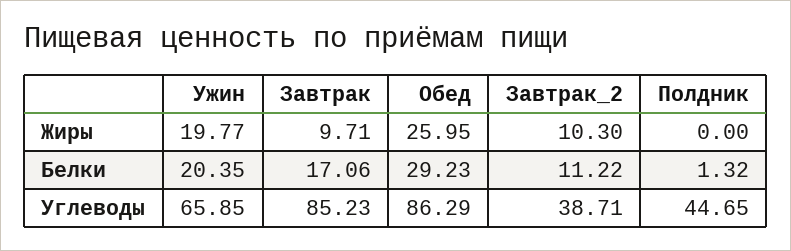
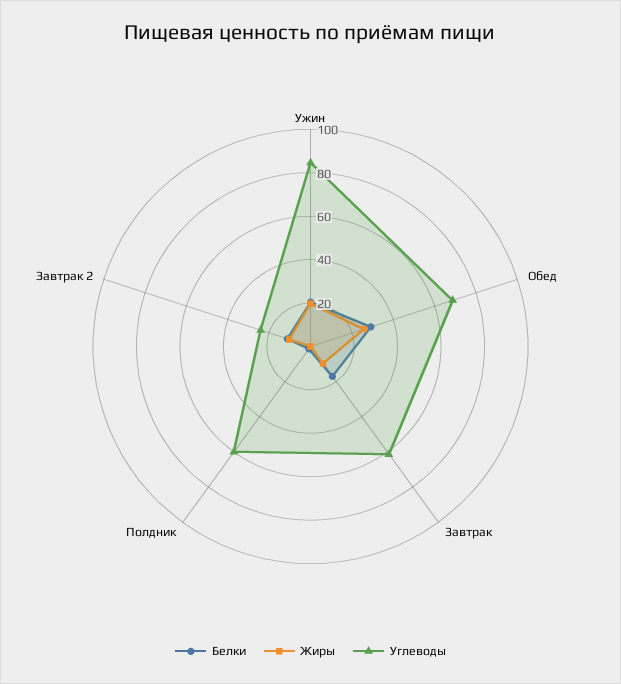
Углеводы, Ужин: 65.85 -> 85
Углеводы, Завтрак: 85.23 -> 60
Углеводы, Обед: 86.29 -> 70
Углеводы, Завтрак_2: 38.71 -> 25
Углеводы, Полдник: 44.65 -> 60

